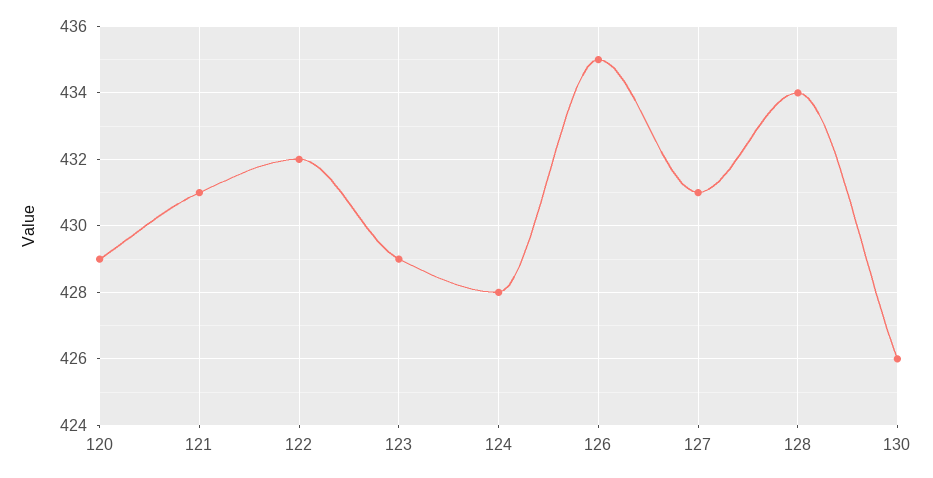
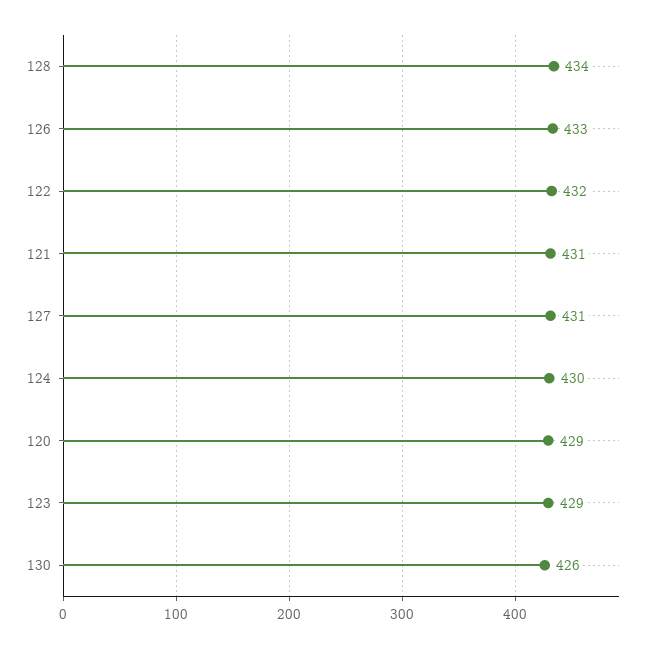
124: 428 -> 430
126: 435 -> 433

